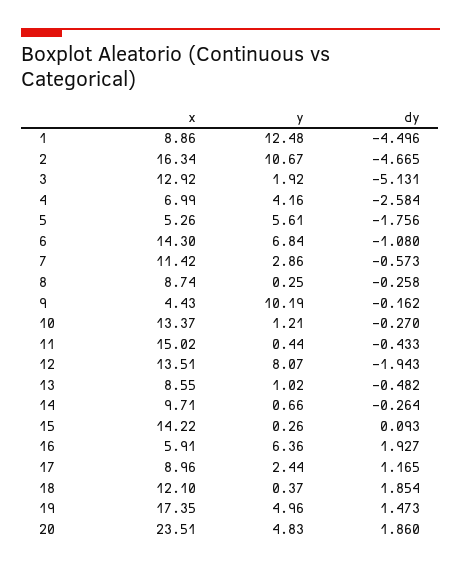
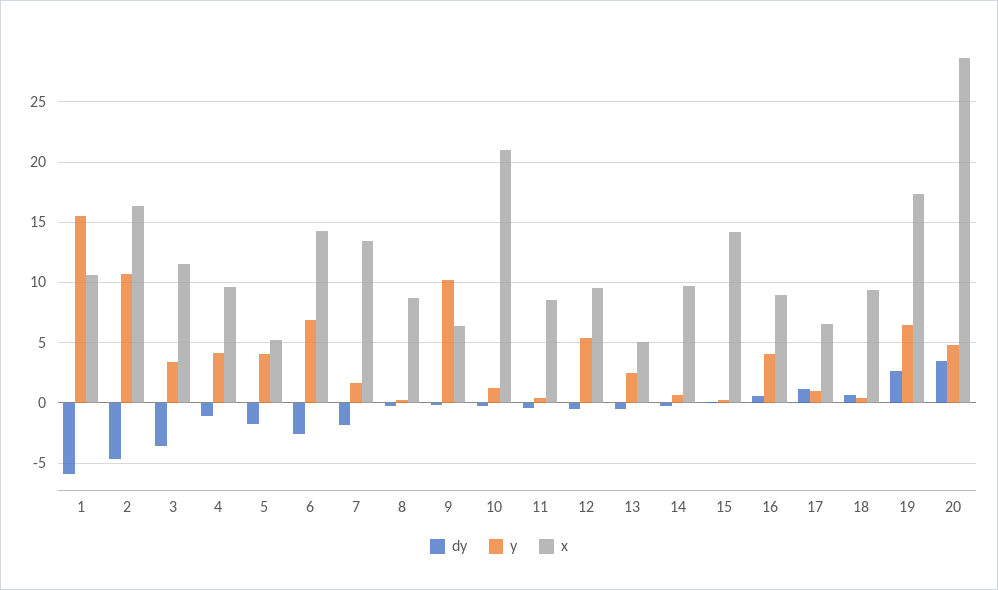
x, 1: 8.86 -> 10.5
y, 1: 12.48 -> 15.5
dy, 1: -4.496 -> -6
x, 3: 12.92 -> 11.5
y, 3: 1.92 -> 3.5
dy, 3: -5.131 -> -3.5
x, 4: 6.99 -> 9.5
dy, 4: -2.584 -> -1
y, 5: 5.61 -> 4
dy, 6: -1.08 -> -2.5
x, 7: 11.42 -> 13.5
y, 7: 2.86 -> 1.5
dy, 7: -0.573 -> -2
x, 9: 4.43 -> 6.5
x, 10: 13.37 -> 21
x, 11: 15.02 -> 8.5
x, 12: 13.51 -> 9.5
y, 12: 8.07 -> 5.5
dy, 12: -1.943 -> -0.5
x, 13: 8.55 -> 5
y, 13: 1.02 -> 2.5
x, 16: 5.91 -> 9
y, 16: 6.36 -> 4
dy, 16: 1.927 -> 0.5
x, 17: 8.96 -> 6.5
y, 17: 2.44 -> 1
x, 18: 12.1 -> 9.5
dy, 18: 1.854 -> 0.5
y, 19: 4.96 -> 6.5
dy, 19: 1.473 -> 2.5
x, 20: 23.51 -> 28.5
dy, 20: 1.86 -> 3.5

